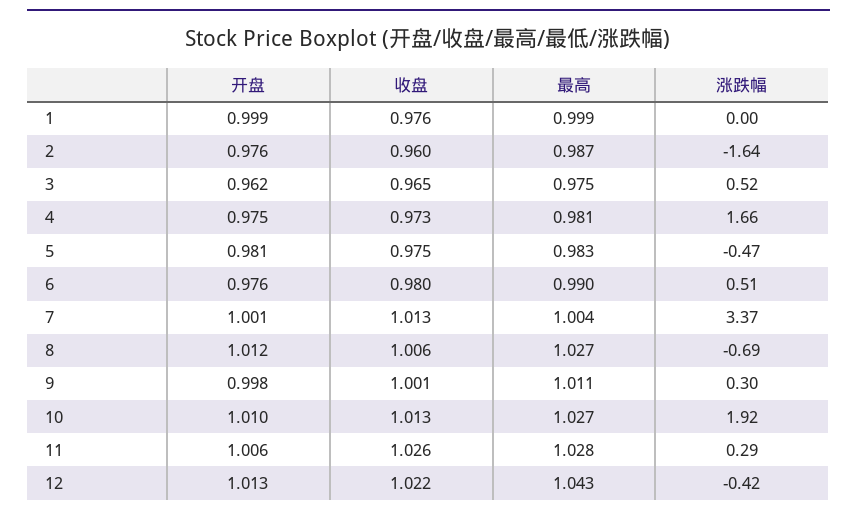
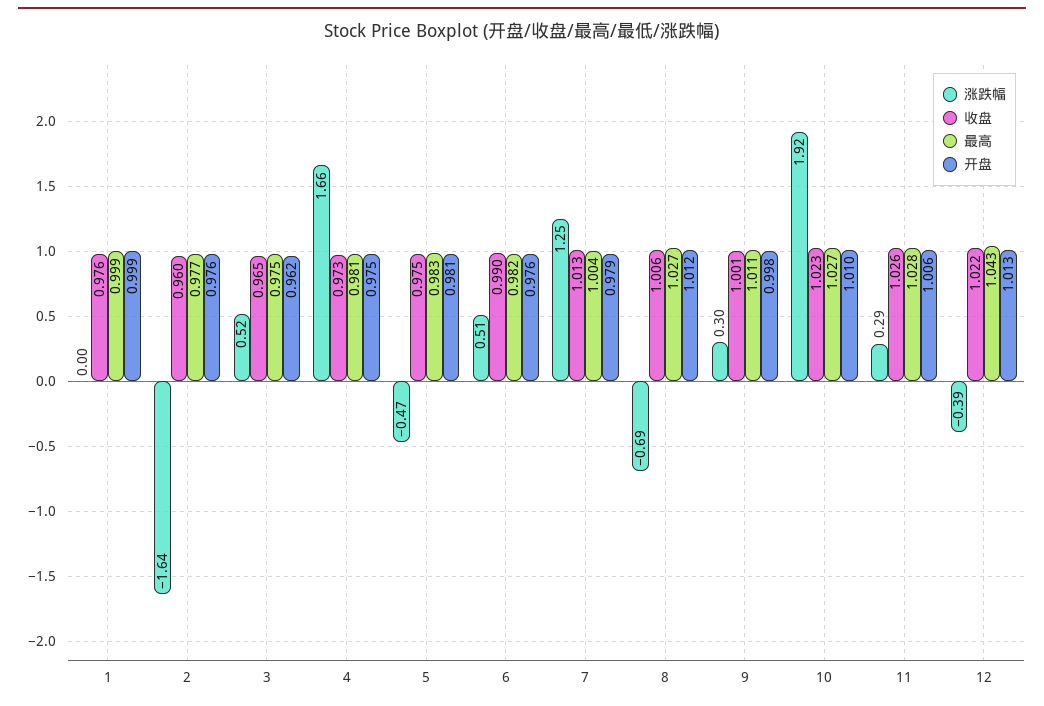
最高, 2: 0.987 -> 0.977
收盘, 6: 0.98 -> 0.99
最高, 6: 0.99 -> 0.982
开盘, 7: 1.001 -> 0.979
涨跌幅, 7: 3.37 -> 1.25
收盘, 10: 1.013 -> 1.023
涨跌幅, 12: -0.42 -> -0.39

